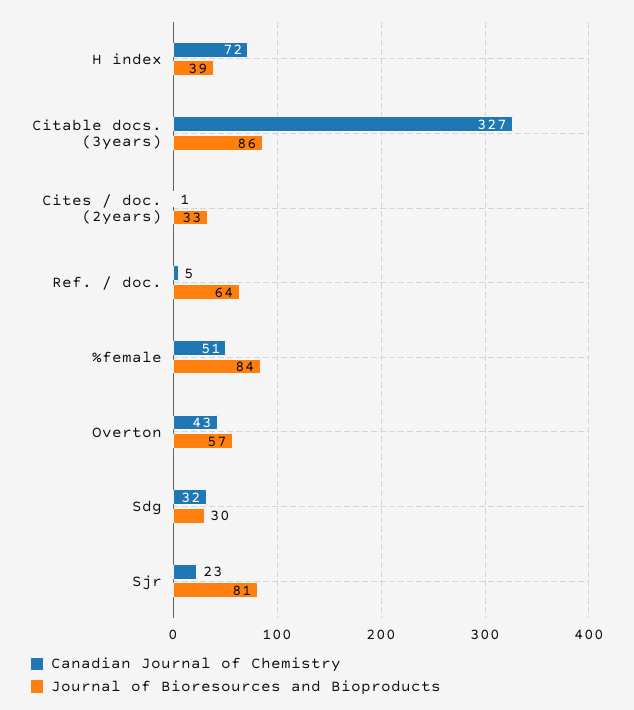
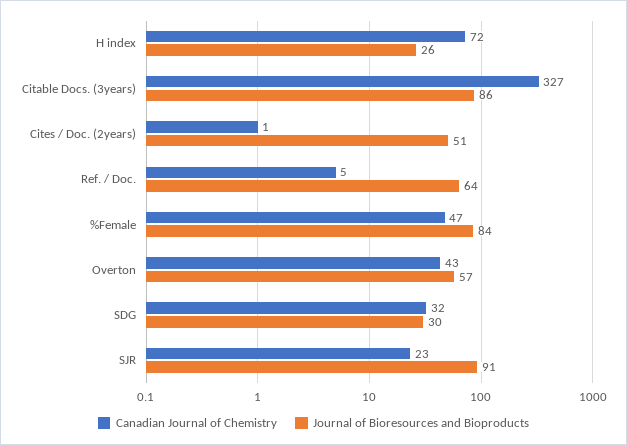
Journal of Bioresources and Bioproducts, H index: 39 -> 26
Journal of Bioresources and Bioproducts, Cites / doc. (2years): 33 -> 51
Canadian Journal of Chemistry, %female: 51 -> 47
Journal of Bioresources and Bioproducts, Sjr: 81 -> 91

